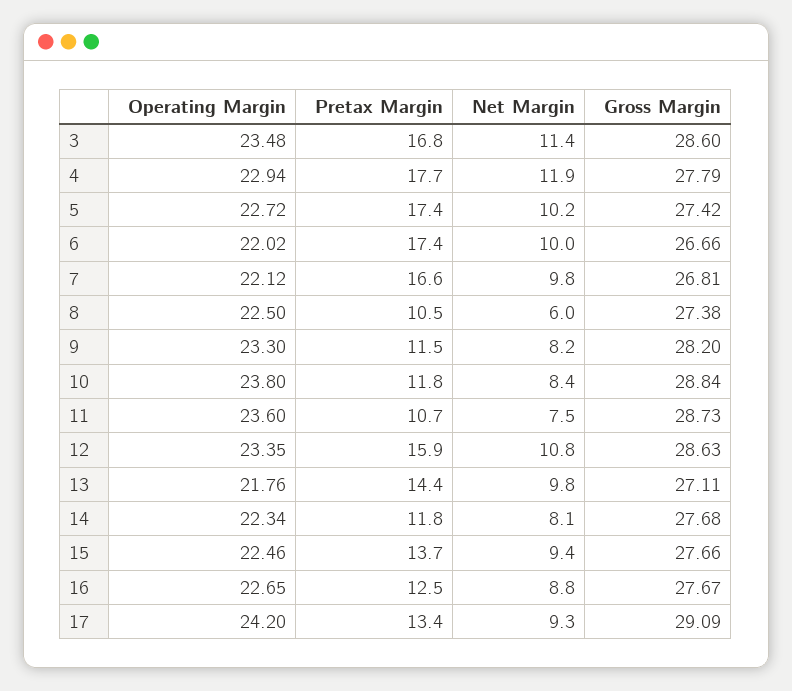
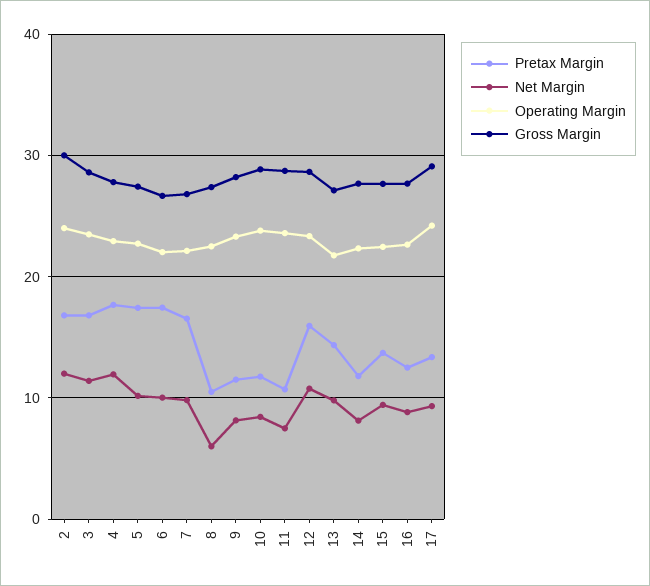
Pretax Margin, 2: none -> 17
Net Margin, 2: none -> 12
Operating Margin, 2: none -> 24
Gross Margin, 2: none -> 30

